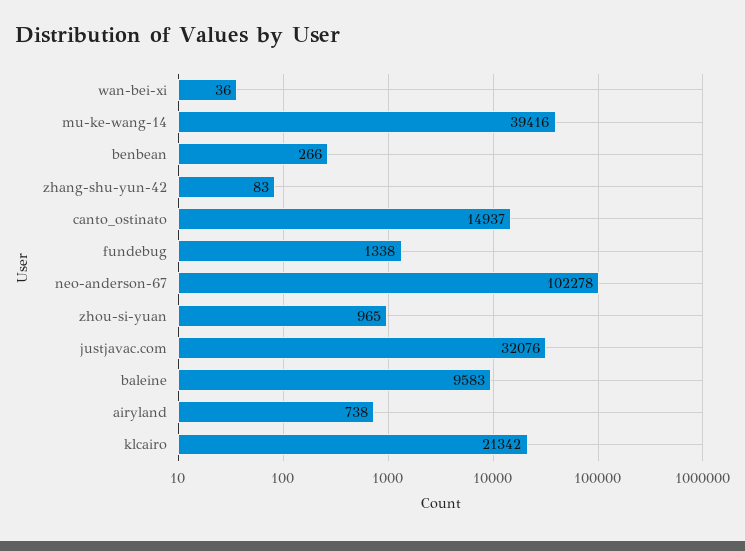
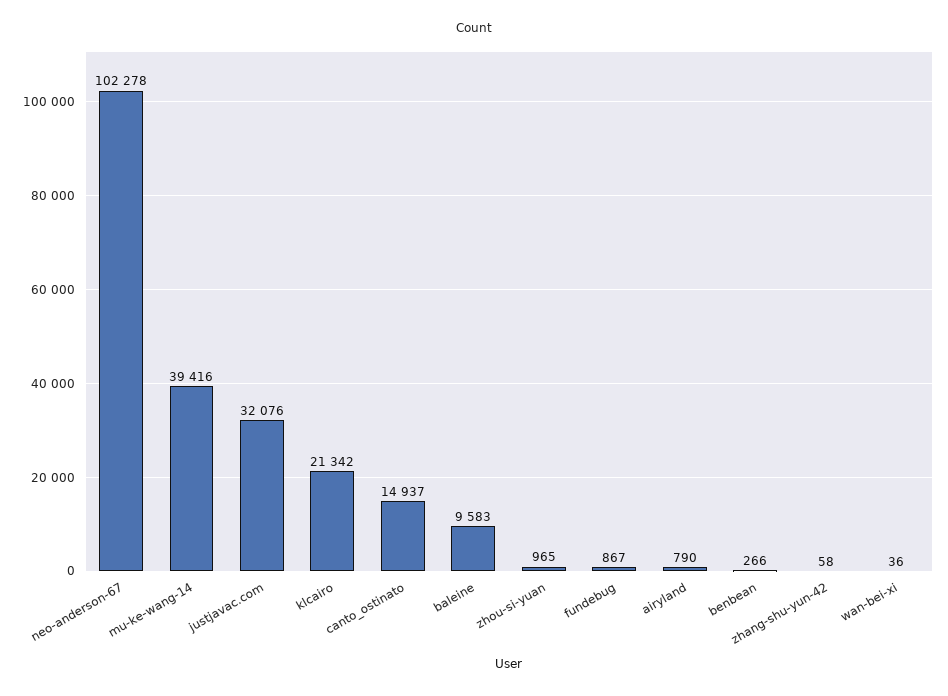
zhang-shu-yun-42: 83 -> 58
fundebug: 1338 -> 867
airyland: 738 -> 790

